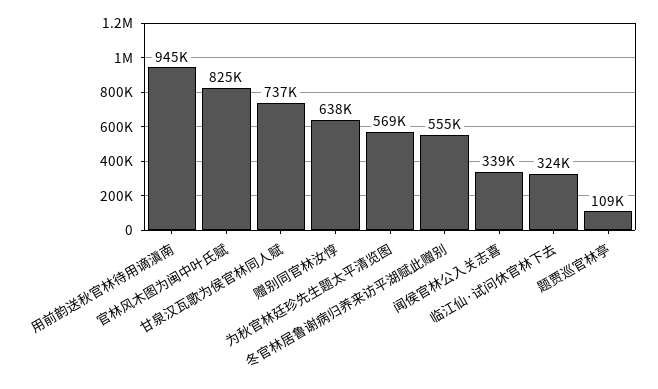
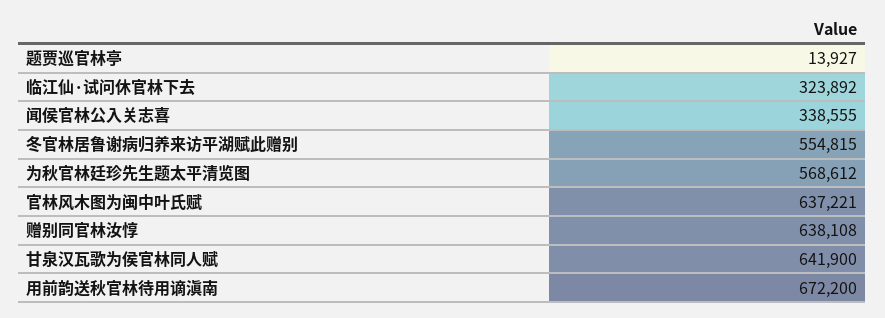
用前韵送秋官林待用谪滇南: 945000 -> 672200
官林风木图为闽中叶氏赋: 825000 -> 637221
甘泉汉瓦歌为侯官林同人赋: 737000 -> 641900
题贾巡官林亭: 109000 -> 13927

